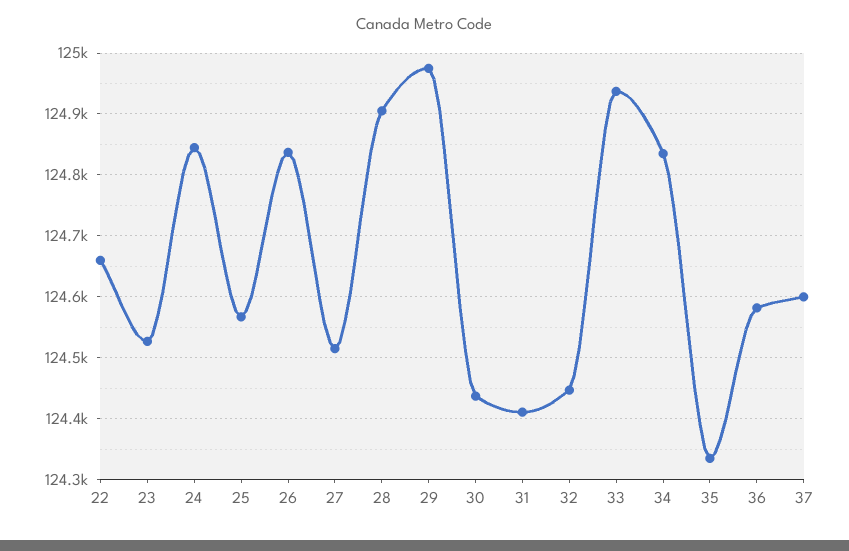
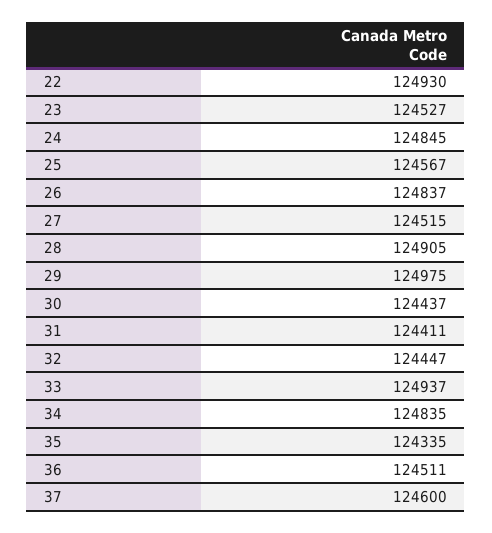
22: 124660 -> 124930
36: 124580 -> 124511

